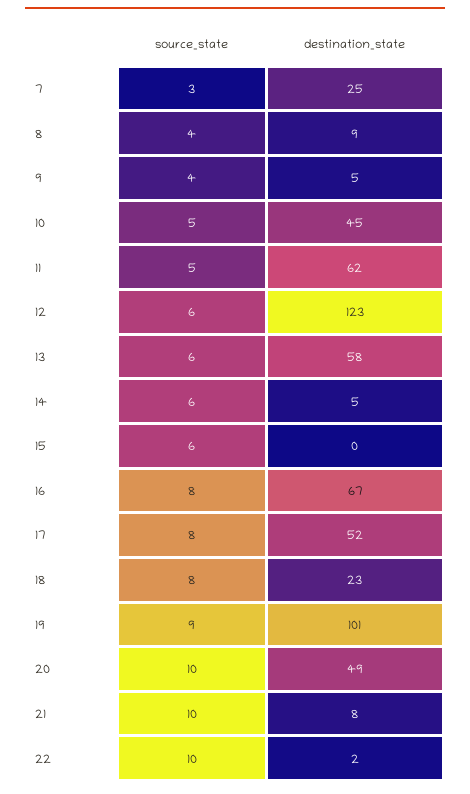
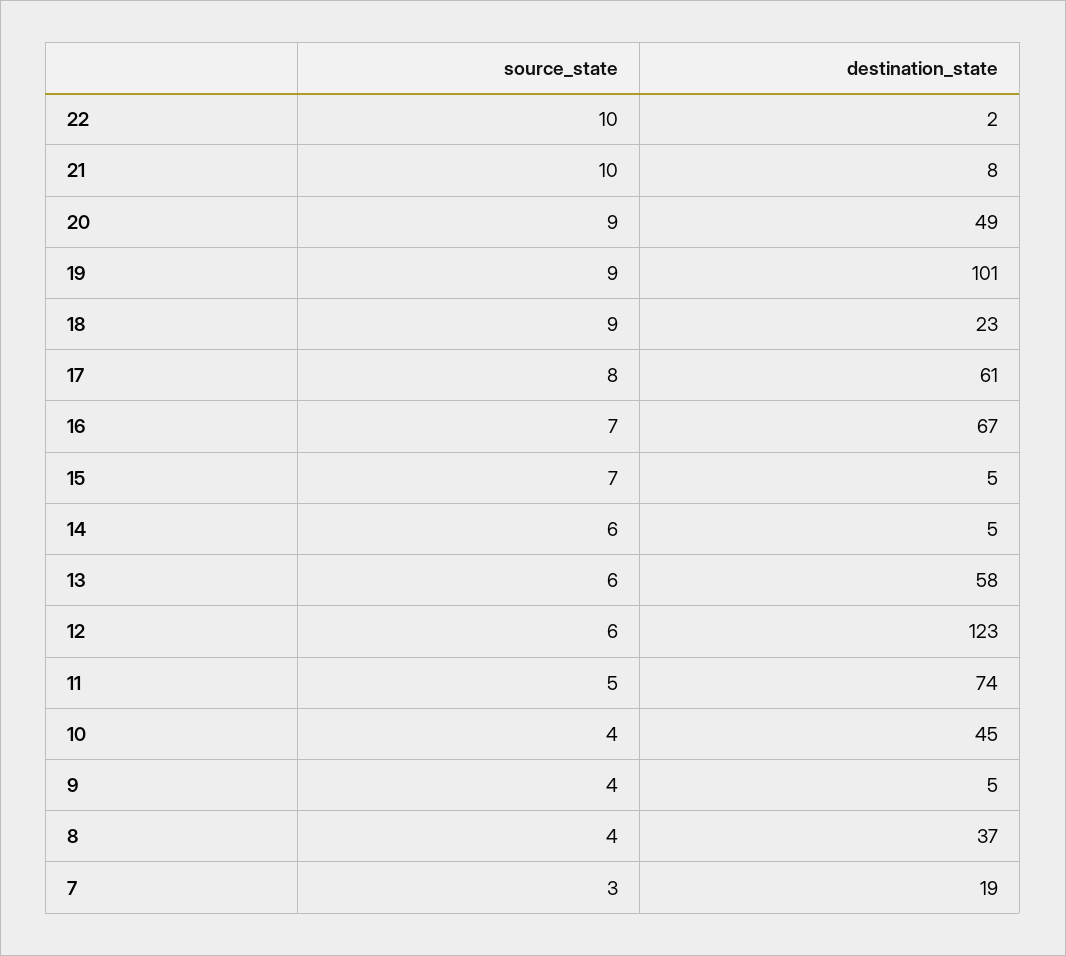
destination_state, 7: 25 -> 19
destination_state, 8: 9 -> 37
source_state, 10: 5 -> 4
destination_state, 11: 62 -> 74
source_state, 15: 6 -> 7
destination_state, 15: 0 -> 5
source_state, 16: 8 -> 7
destination_state, 17: 52 -> 61
source_state, 18: 8 -> 9
source_state, 20: 10 -> 9

